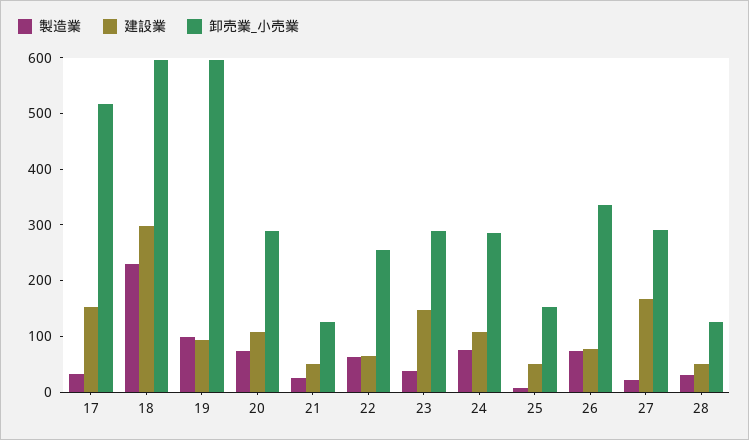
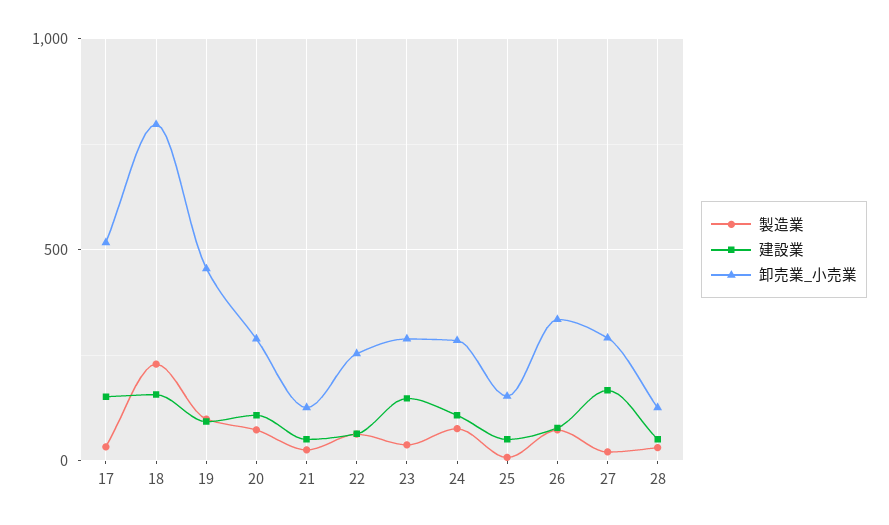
建設業, 18: 300 -> 150
卸売業_小売業, 18: 600 -> 800
卸売業_小売業, 19: 600 -> 450

